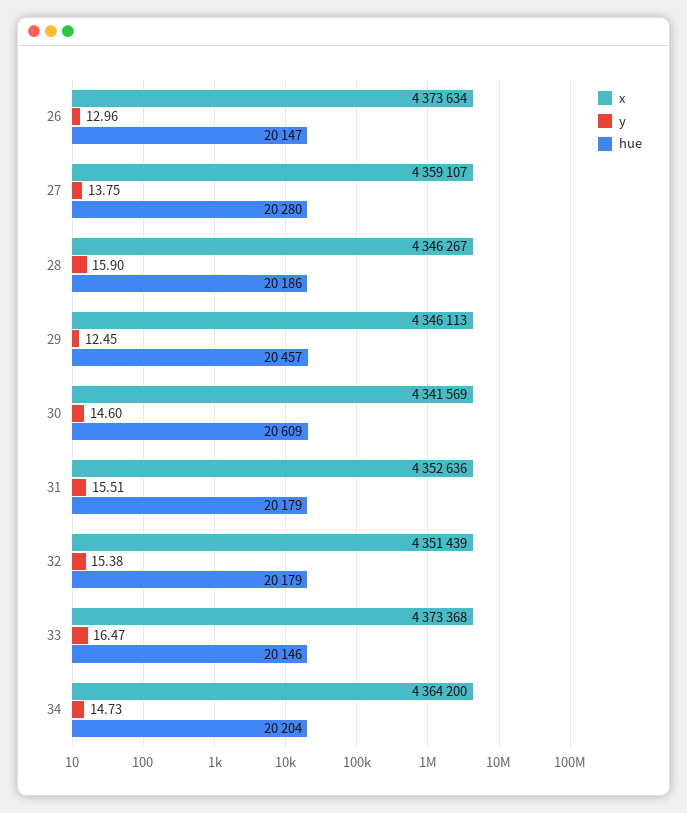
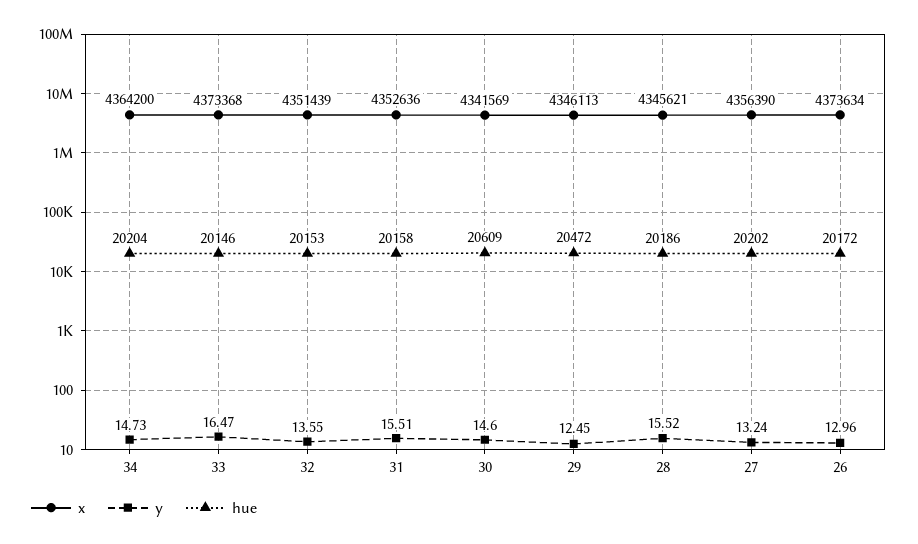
hue, 26: 20147 -> 20172
x, 27: 4359107 -> 4356390
y, 27: 13.75 -> 13.24
hue, 27: 20280 -> 20202
x, 28: 4346267 -> 4345621
y, 28: 15.9 -> 15.52
hue, 29: 20457 -> 20472
hue, 31: 20179 -> 20158
y, 32: 15.38 -> 13.55
hue, 32: 20179 -> 20153

